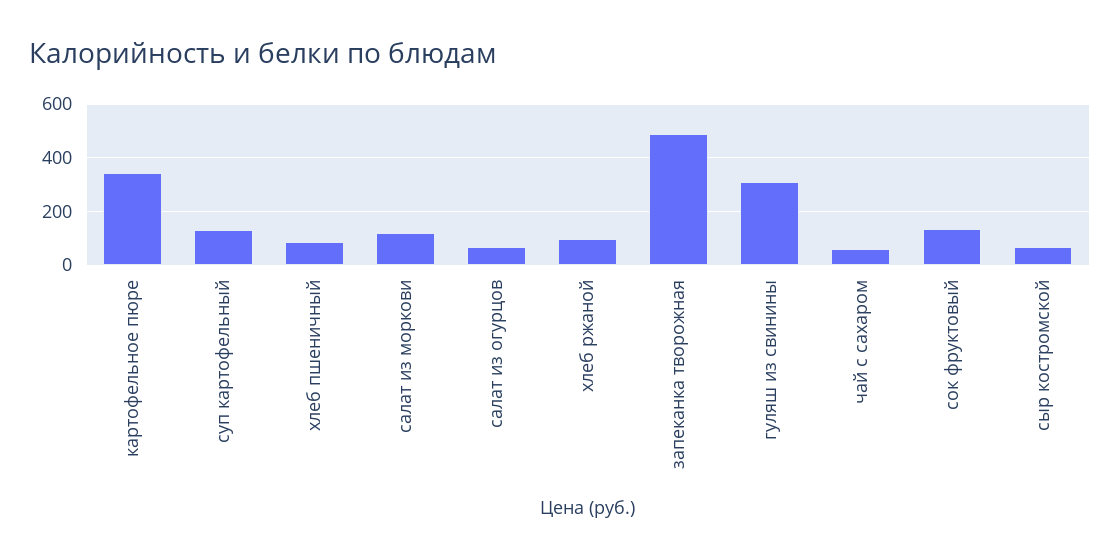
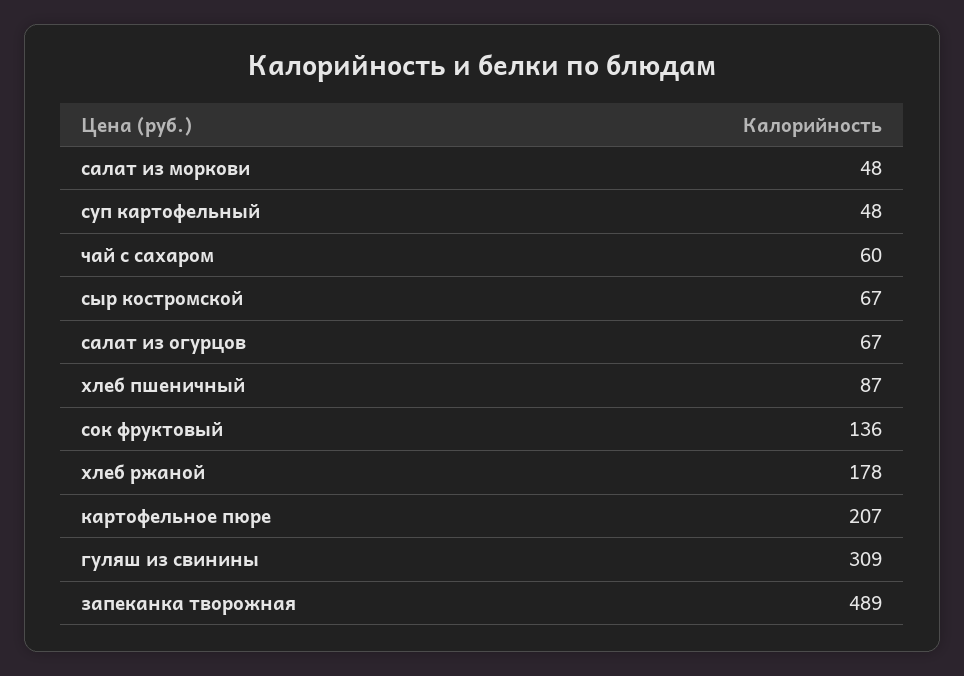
картофельное пюре: 350 -> 207
суп картофельный: 125 -> 48
салат из моркови: 125 -> 48
хлеб ржаной: 100 -> 178

